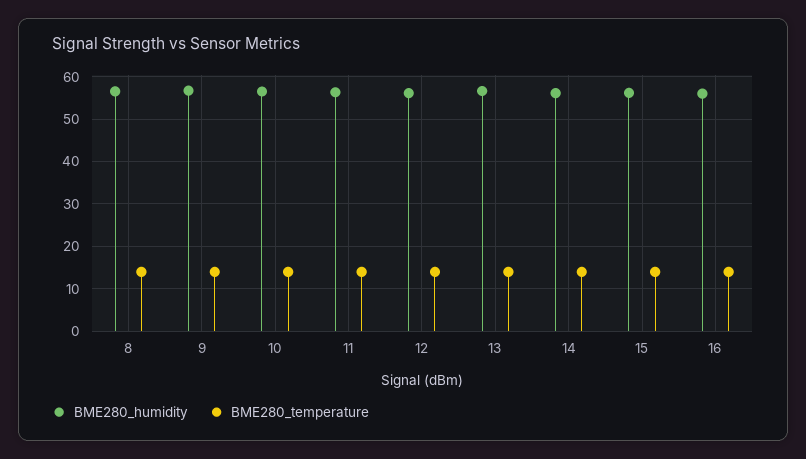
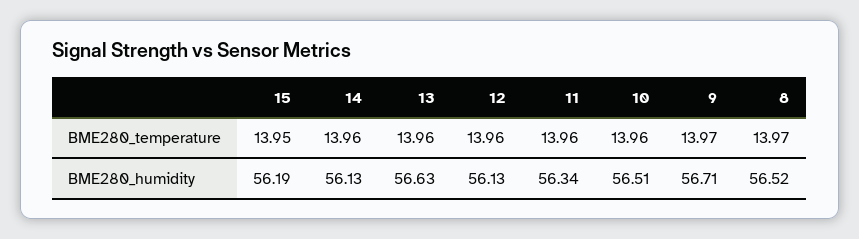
BME280_humidity, 16: 56 -> none
BME280_temperature, 16: 14 -> none

